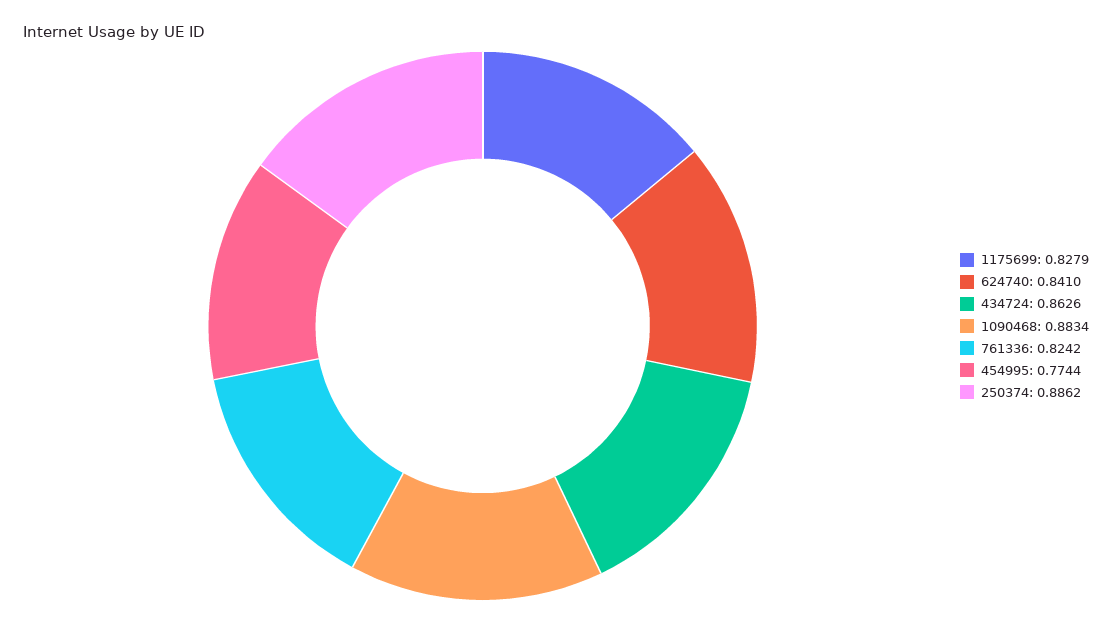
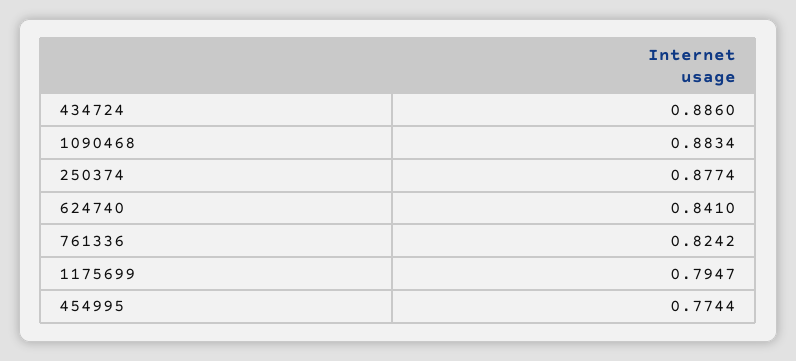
1175699: 0.8279 -> 0.7947
434724: 0.8626 -> 0.886
250374: 0.8862 -> 0.8774

